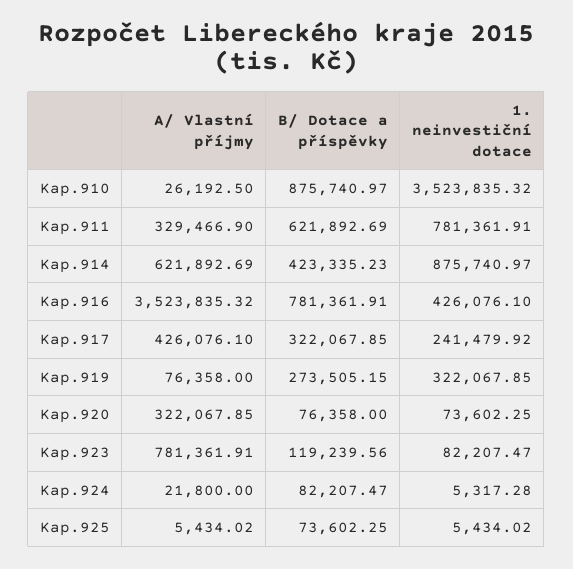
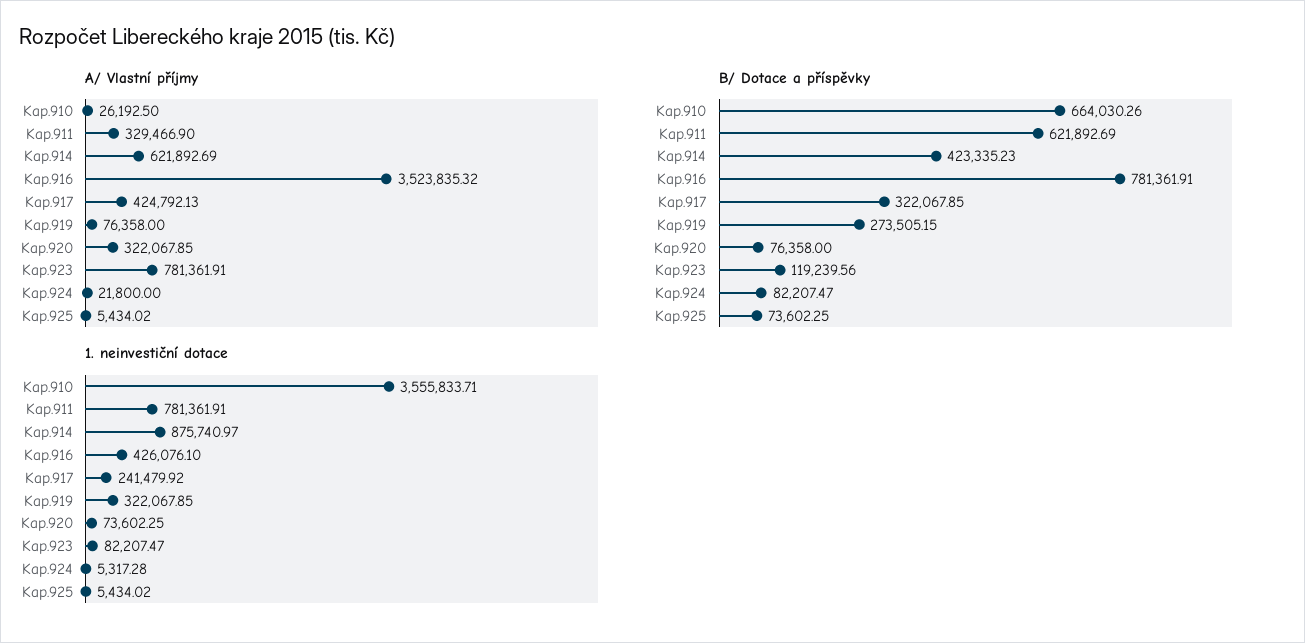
B/ Dotace a příspěvky, Kap.910: 875740.97 -> 664030.26
1. neinvestiční dotace, Kap.910: 3523835.32 -> 3555833.71
A/ Vlastní příjmy, Kap.917: 426076.1 -> 424792.13

